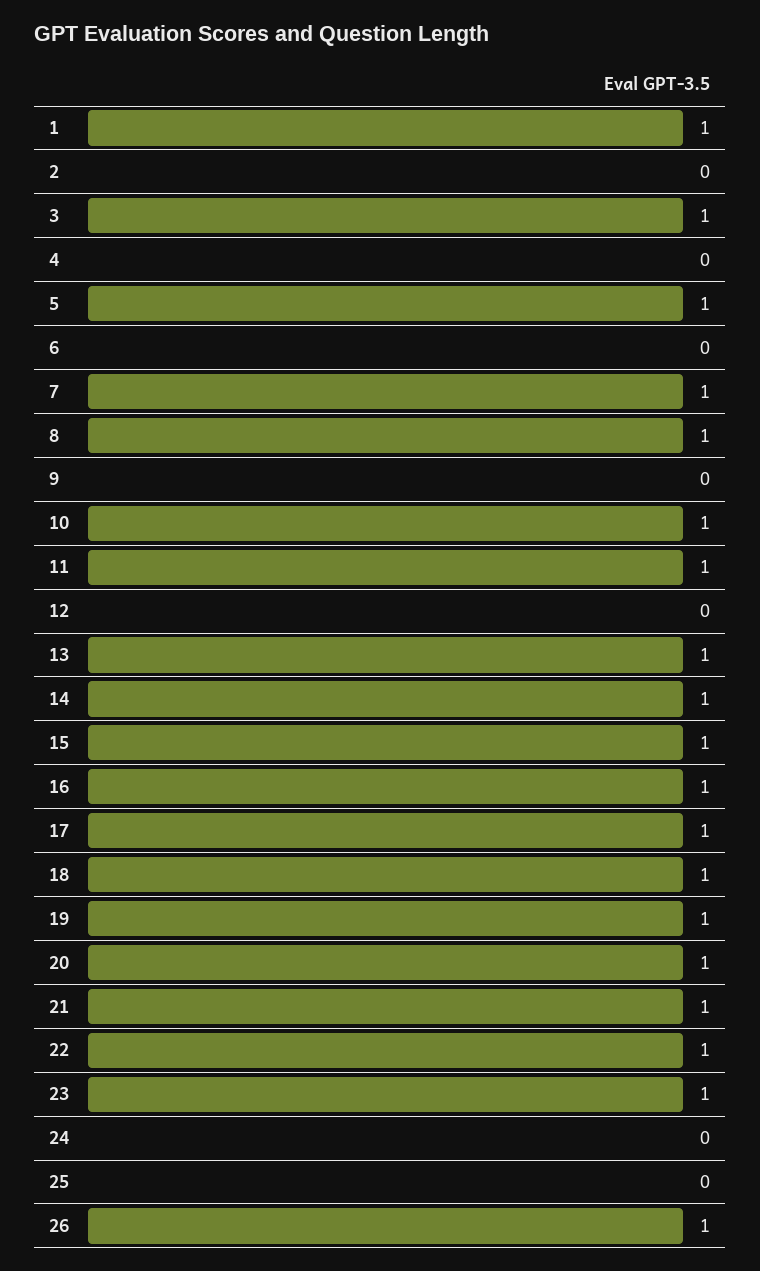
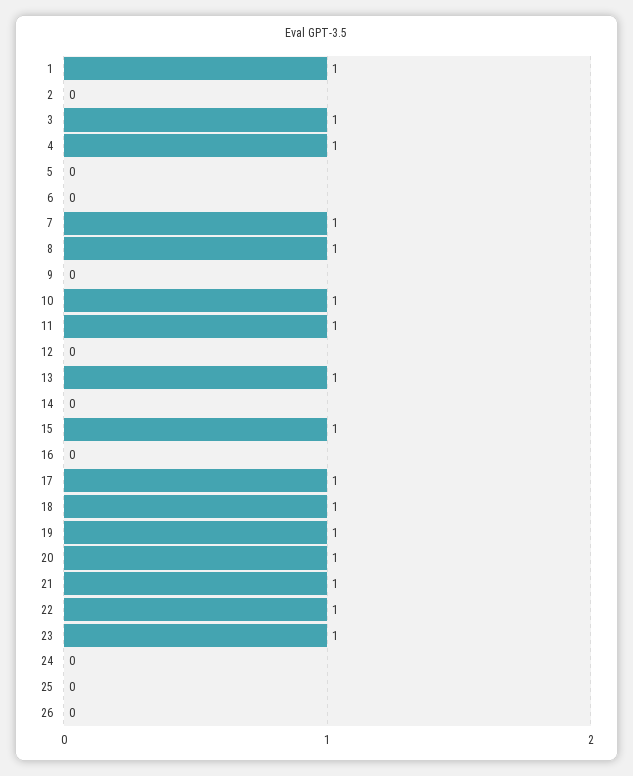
4: 0 -> 1
5: 1 -> 0
14: 1 -> 0
16: 1 -> 0
26: 1 -> 0

